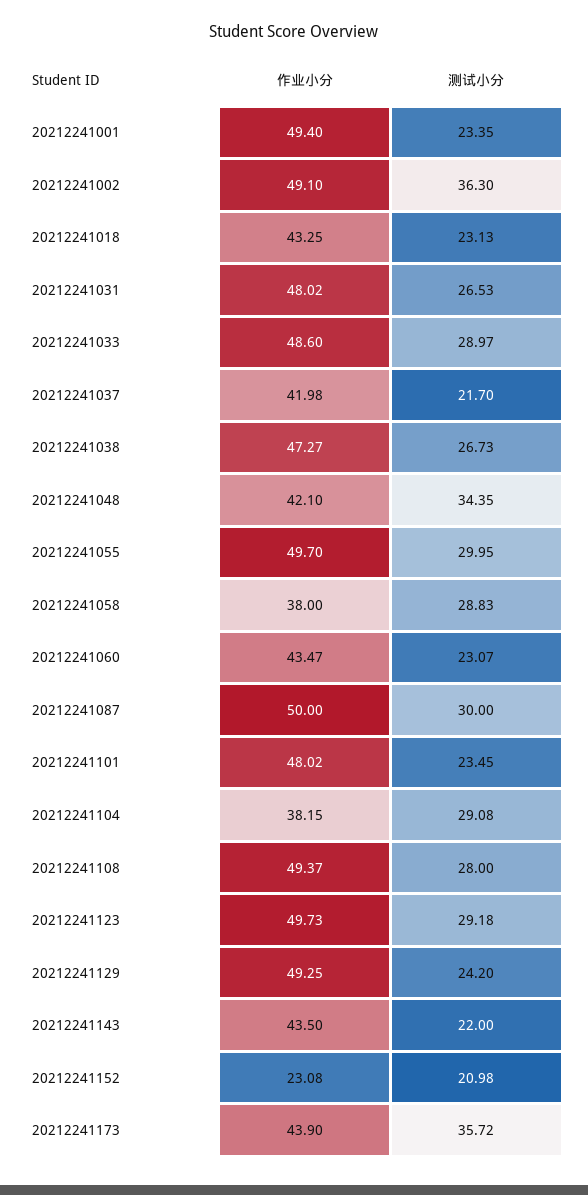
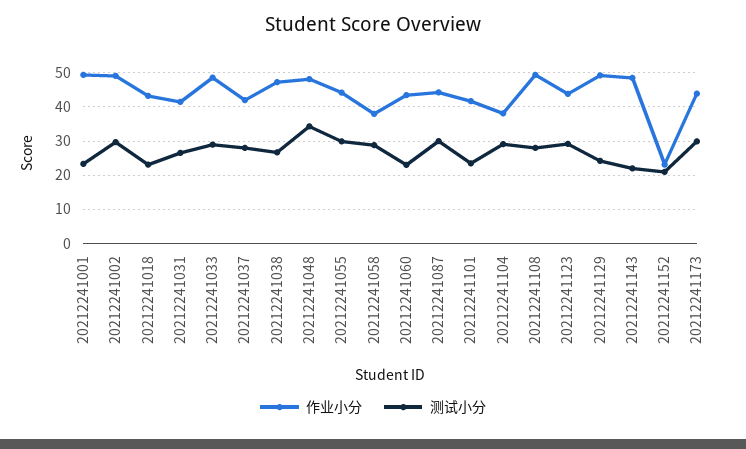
测试小分, 20212241002: 36.3 -> 30
作业小分, 20212241031: 48.02 -> 42
测试小分, 20212241037: 21.7 -> 28
作业小分, 20212241048: 42.1 -> 48
作业小分, 20212241055: 49.7 -> 44
作业小分, 20212241087: 50 -> 44
作业小分, 20212241101: 48.02 -> 42
作业小分, 20212241123: 49.73 -> 44
作业小分, 20212241143: 43.5 -> 48
测试小分, 20212241173: 35.72 -> 30

